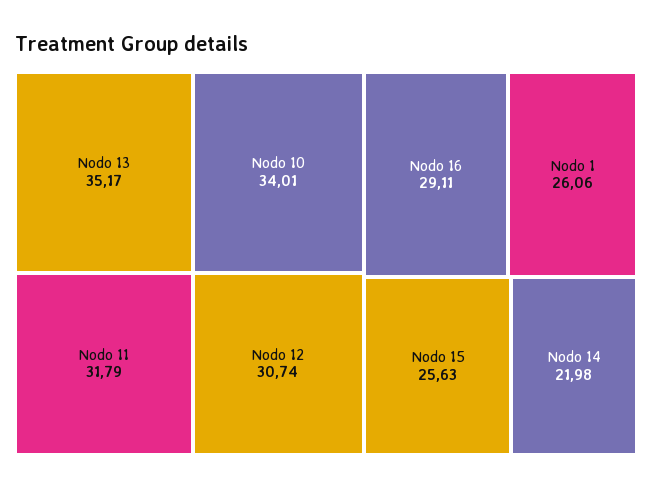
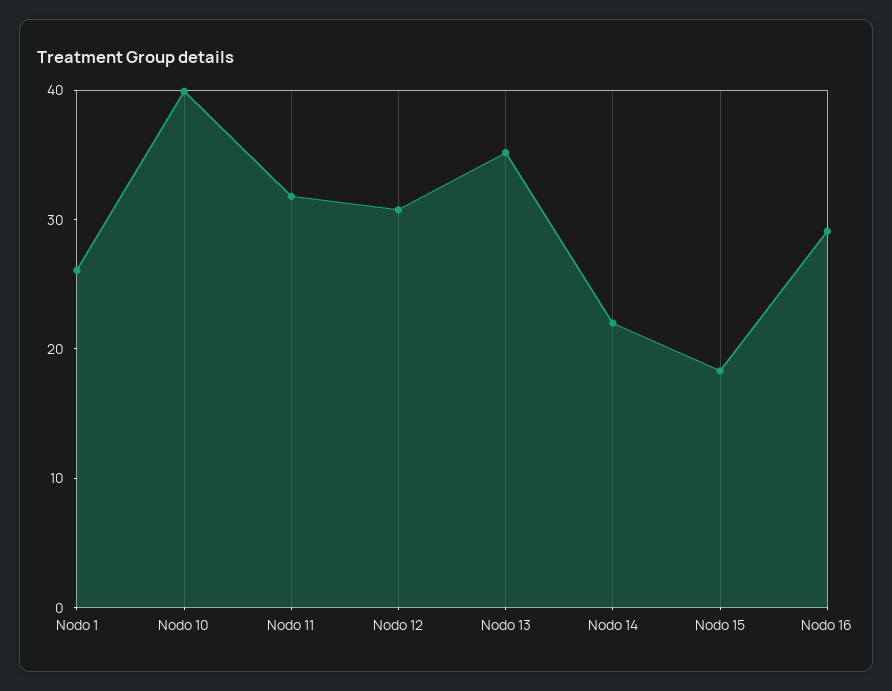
Nodo 10: 34.01 -> 40
Nodo 15: 25.63 -> 18

